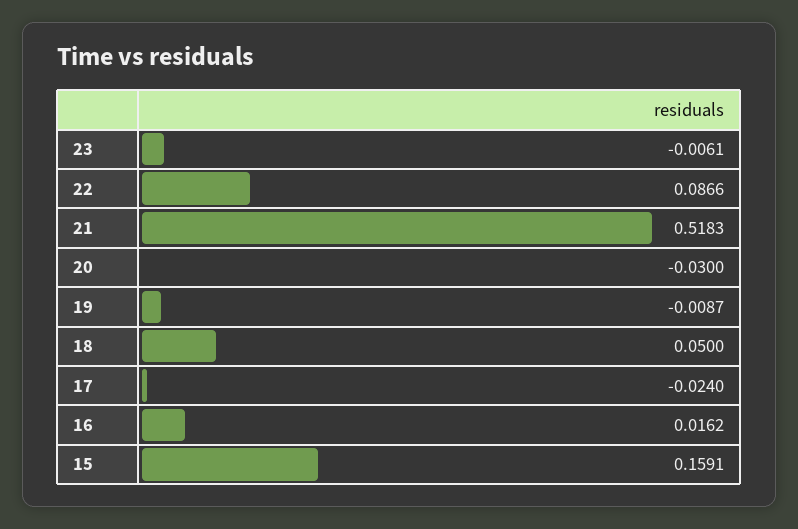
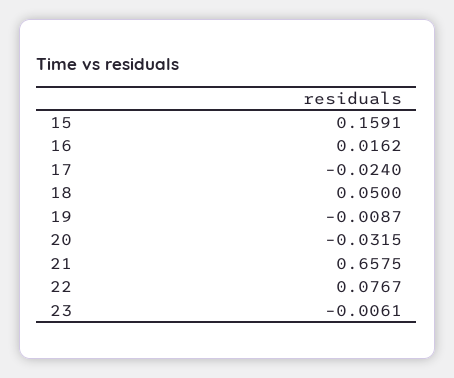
22: 0.0866 -> 0.0767
21: 0.5183 -> 0.6575
20: -0.03 -> -0.0315

